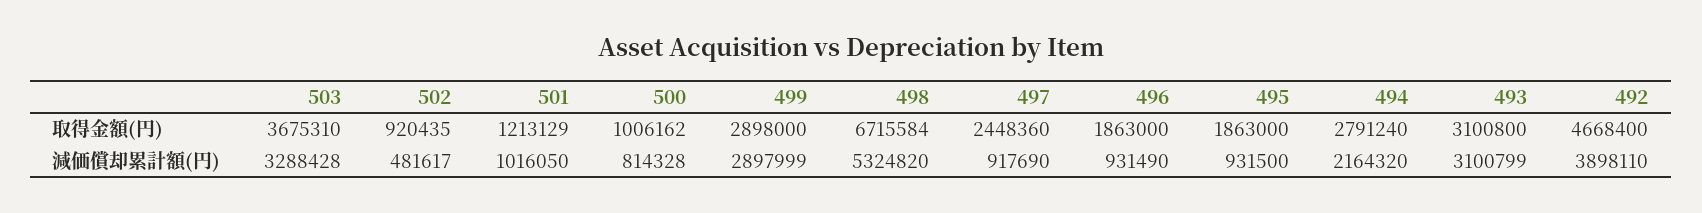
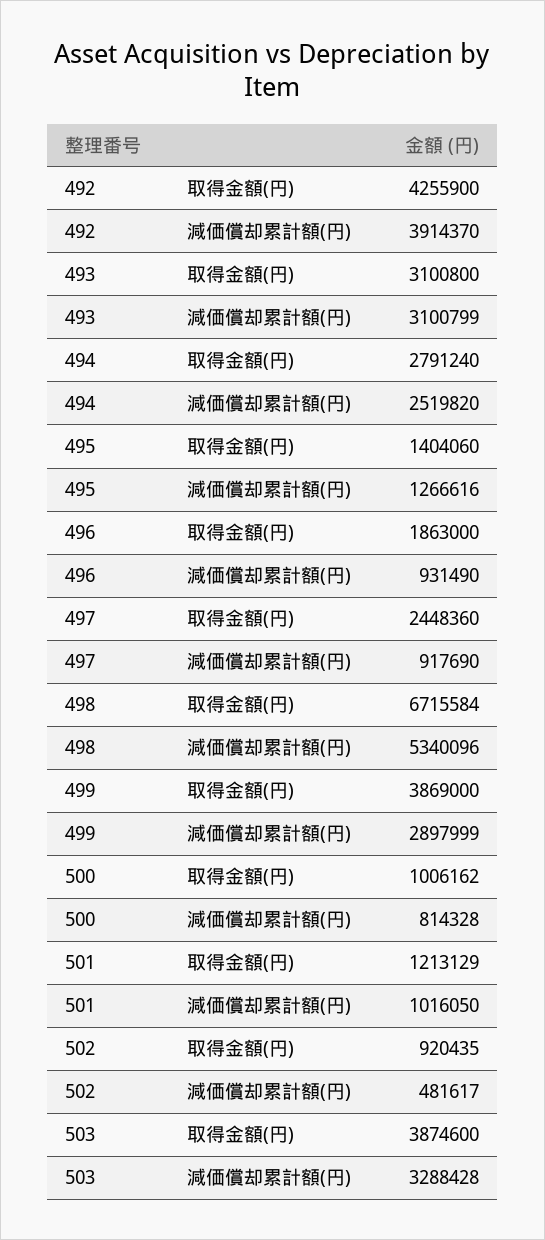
503, 取得金額(円): 3675310 -> 3874600
499, 取得金額(円): 2898000 -> 3869000
495, 取得金額(円): 1863000 -> 1404060
492, 取得金額(円): 4668400 -> 4255900
498, 減価償却累計額(円): 5324820 -> 5340096
495, 減価償却累計額(円): 931500 -> 1266616
494, 減価償却累計額(円): 2164320 -> 2519820
492, 減価償却累計額(円): 3898110 -> 3914370

